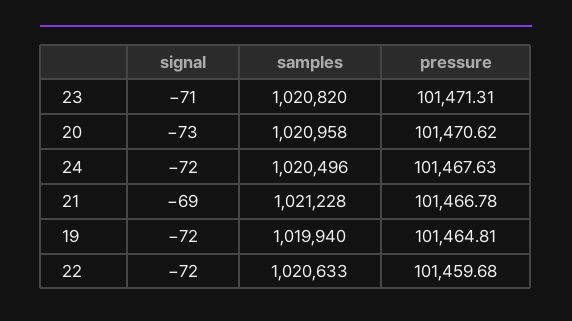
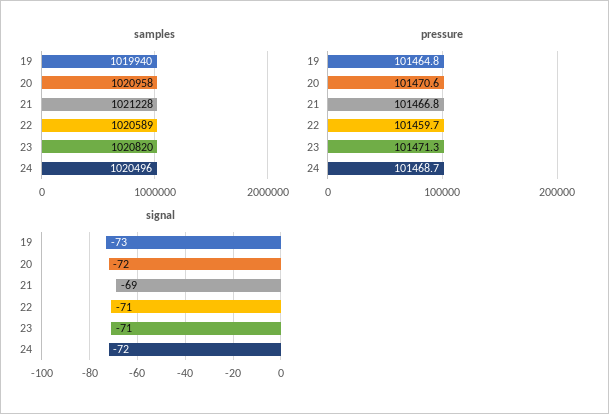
signal, 20: -73 -> -72
pressure, 24: 101467.63 -> 101468.7
signal, 19: -72 -> -73
signal, 22: -72 -> -71
samples, 22: 1020633 -> 1020589

